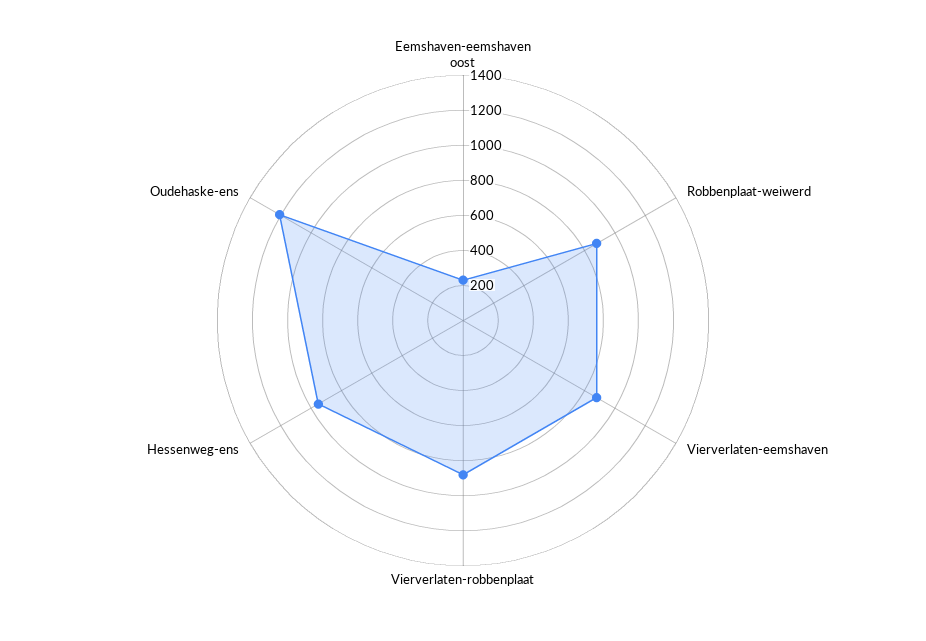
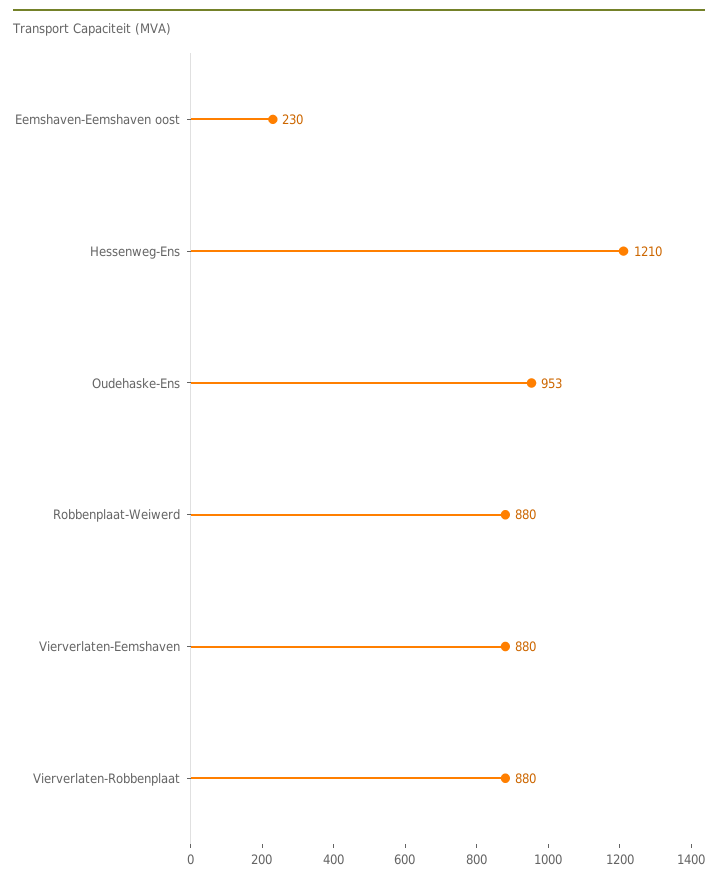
Hessenweg-ens: 950 -> 1210
Oudehaske-ens: 1200 -> 953

